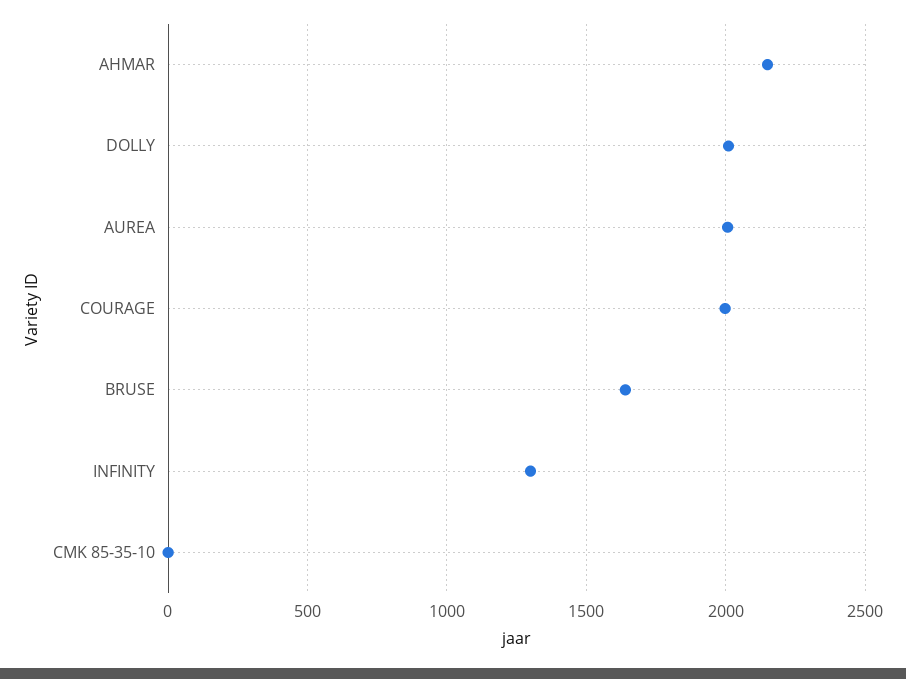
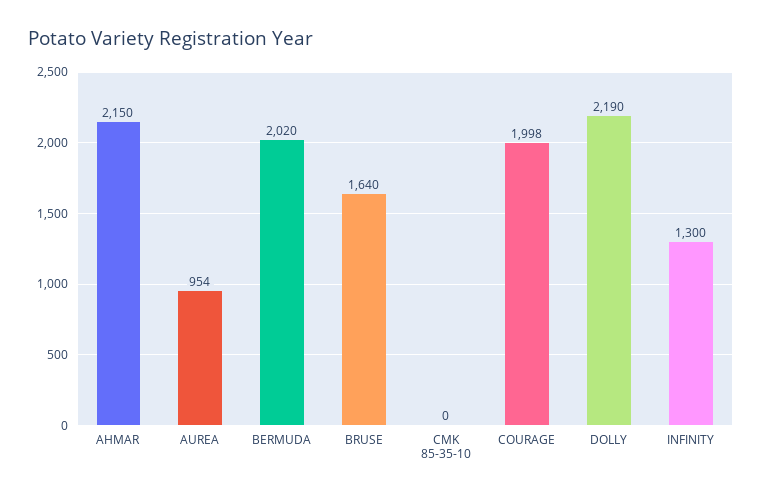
DOLLY: 2000 -> 2190
AUREA: 2000 -> 954
BERMUDA: none -> 2020

